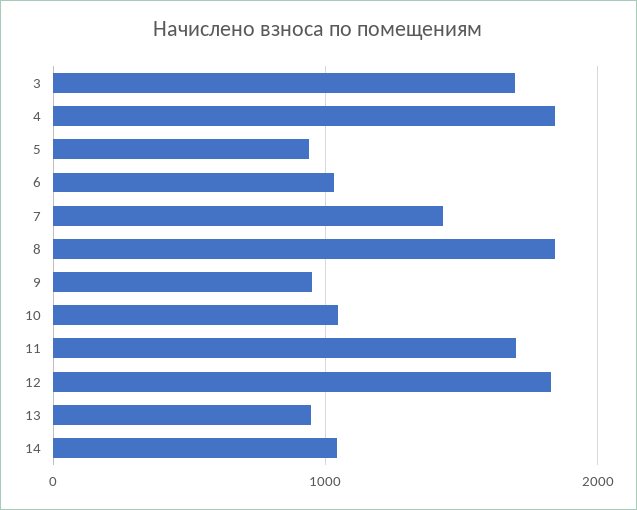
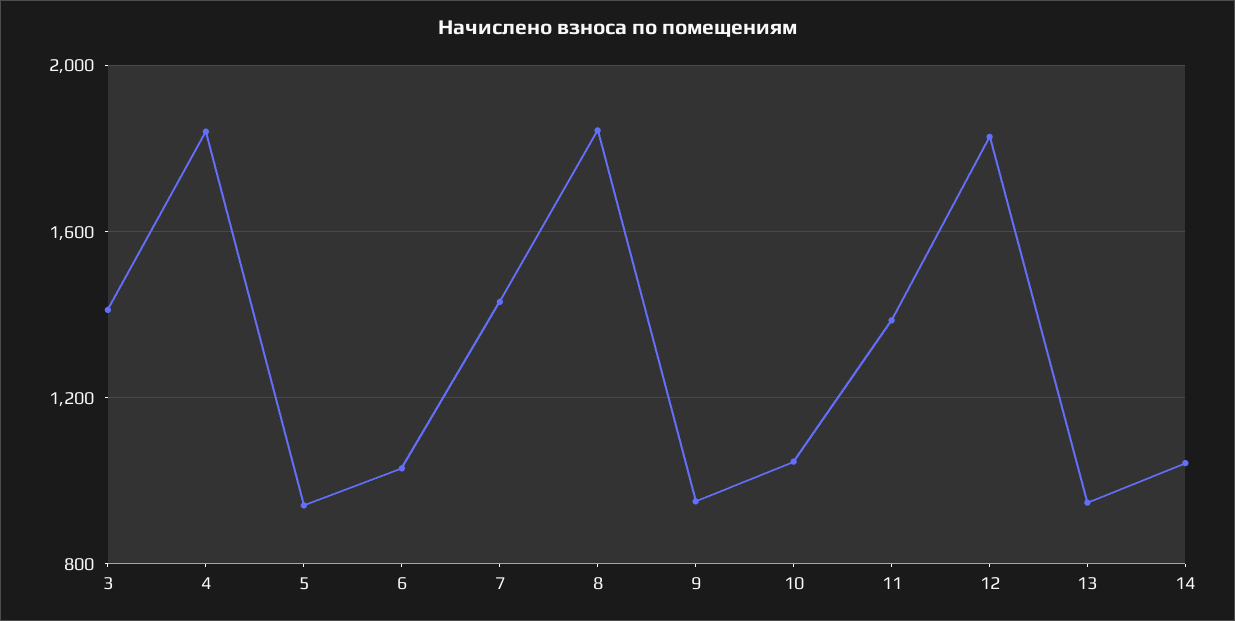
3: 1700 -> 1400
11: 1700 -> 1400

